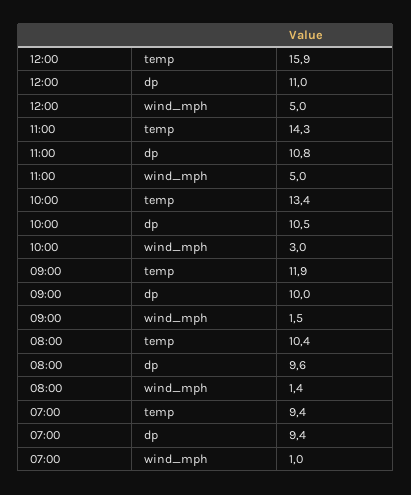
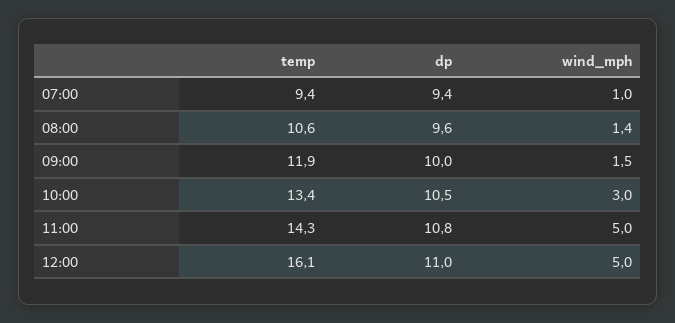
12:00, temp: 15.9 -> 16.1
08:00, temp: 10.4 -> 10.6

